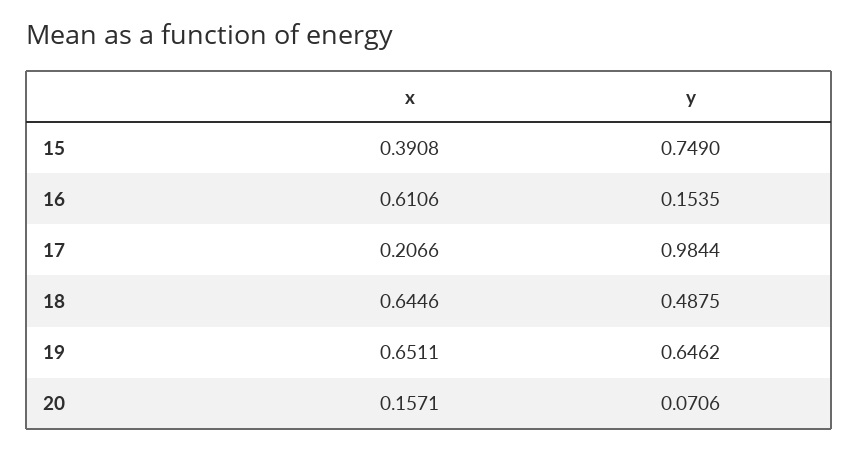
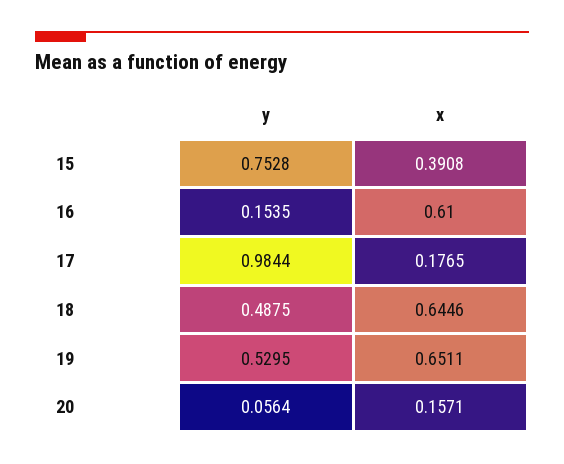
y, 15: 0.749 -> 0.7528
x, 16: 0.6106 -> 0.61
x, 17: 0.2066 -> 0.1765
y, 19: 0.6462 -> 0.5295
y, 20: 0.0706 -> 0.0564

